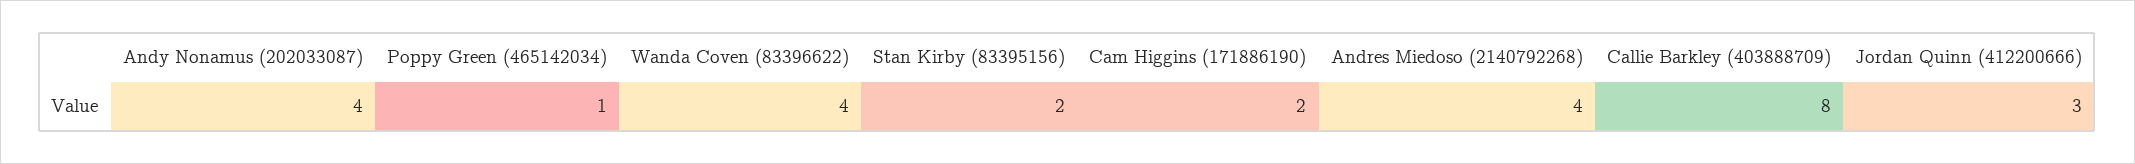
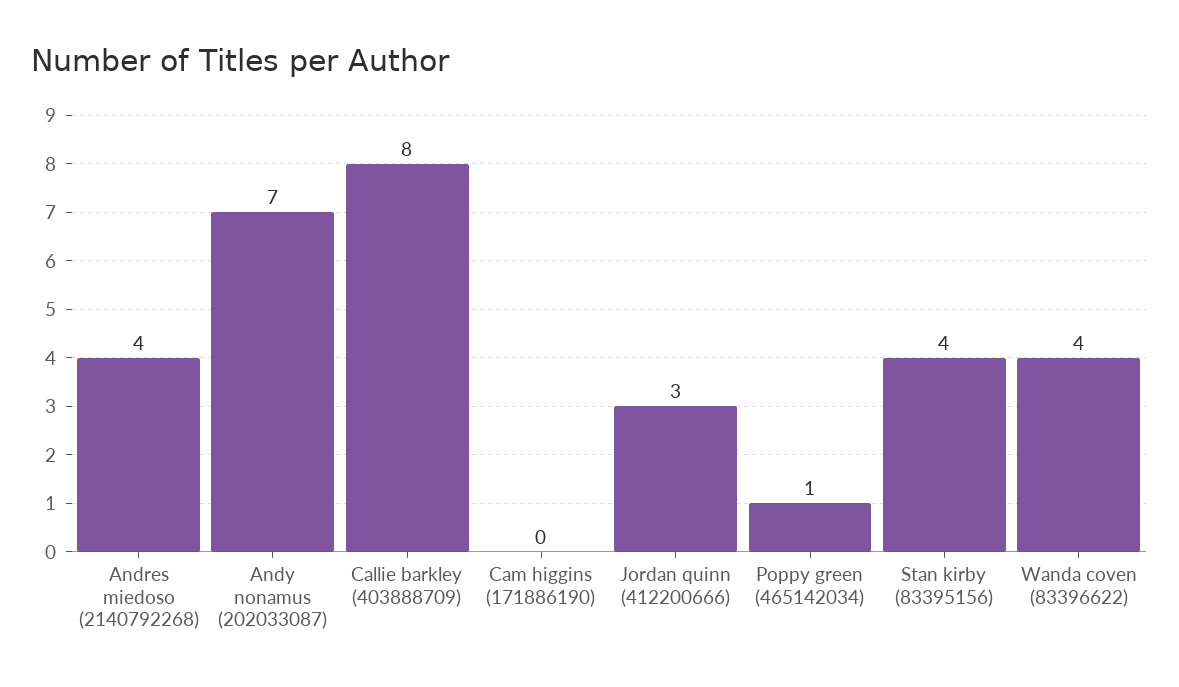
Andy Nonamus (202033087): 4 -> 7
Stan Kirby (83395156): 2 -> 4
Cam Higgins (171886190): 2 -> 0

